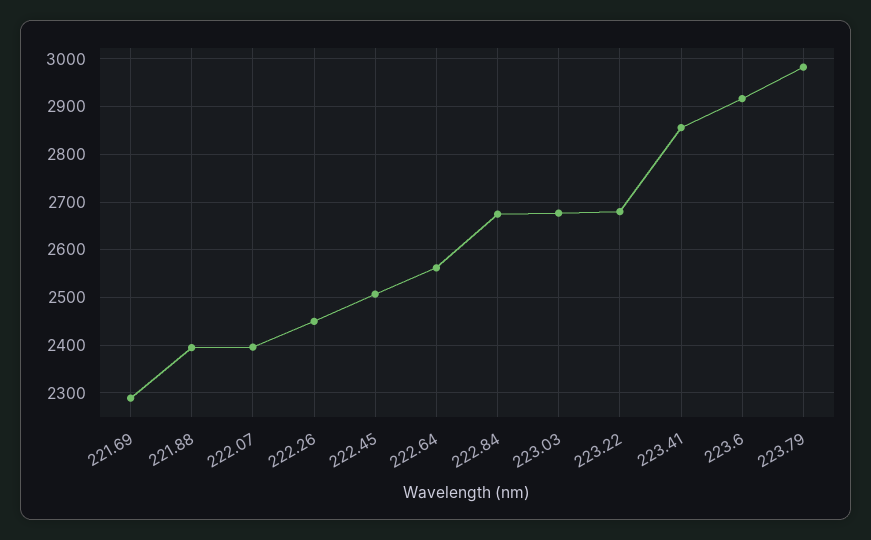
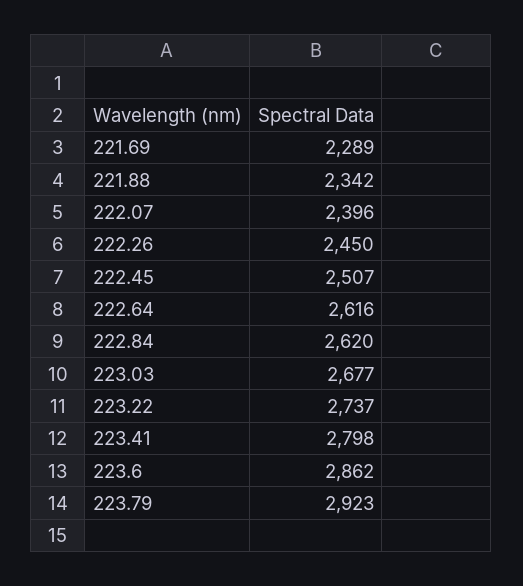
221.88: 2400 -> 2342
222.64: 2560 -> 2616
222.84: 2680 -> 2620
223.22: 2680 -> 2737
223.41: 2860 -> 2798
223.6: 2920 -> 2862
223.79: 2980 -> 2923

